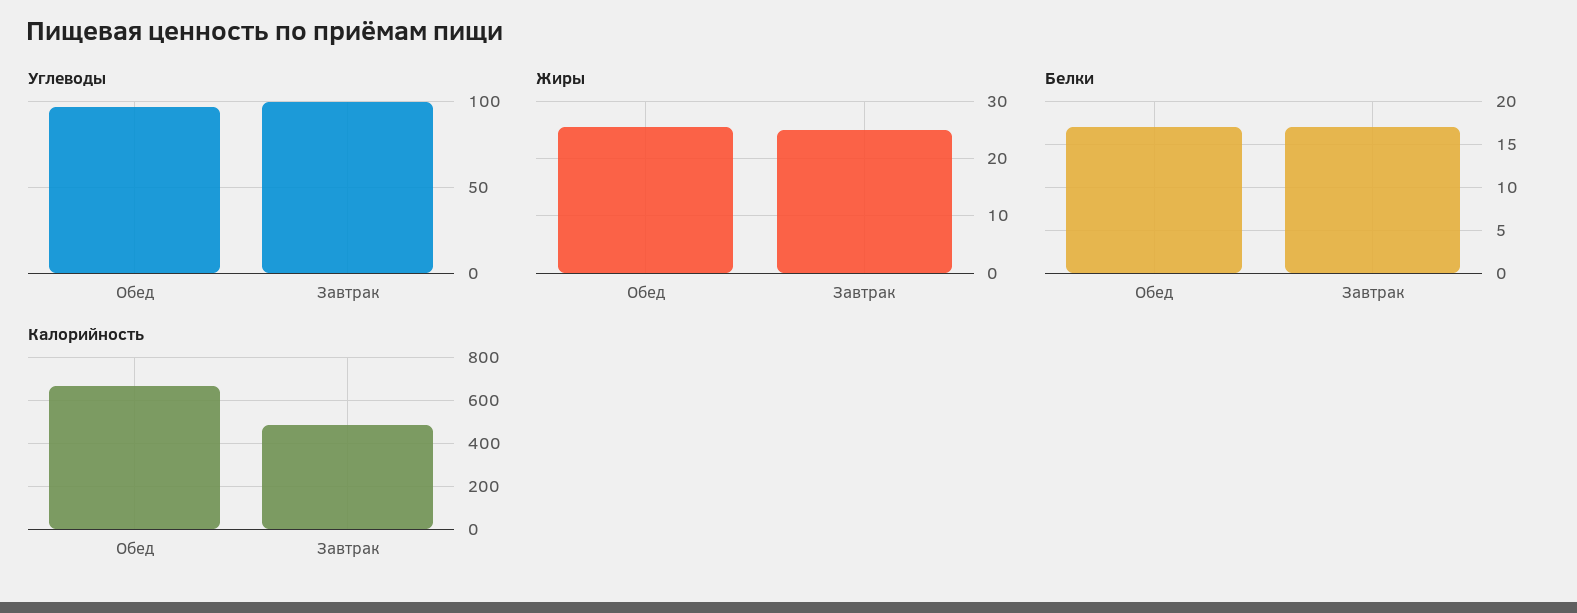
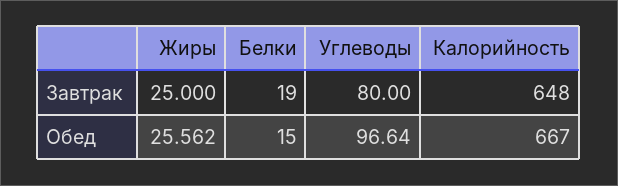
Углеводы, Завтрак: 100 -> 80
Белки, Обед: 17 -> 15
Белки, Завтрак: 17 -> 19
Калорийность, Завтрак: 500 -> 648

